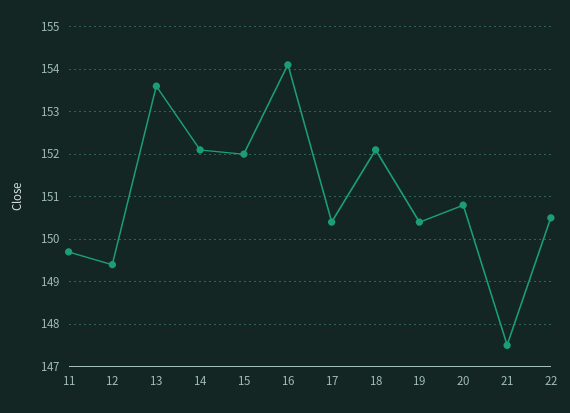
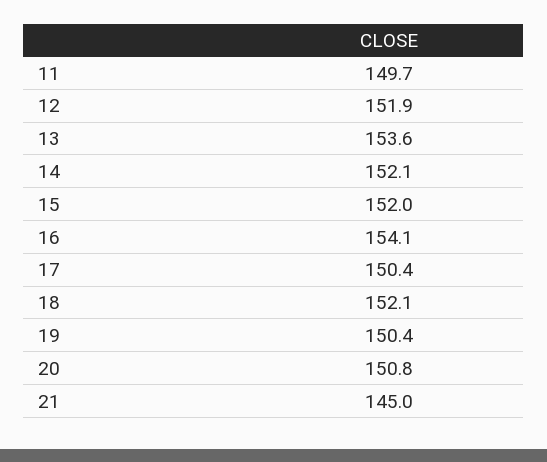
12: 149.5 -> 151.9
21: 147.5 -> 145
22: 150.5 -> none

